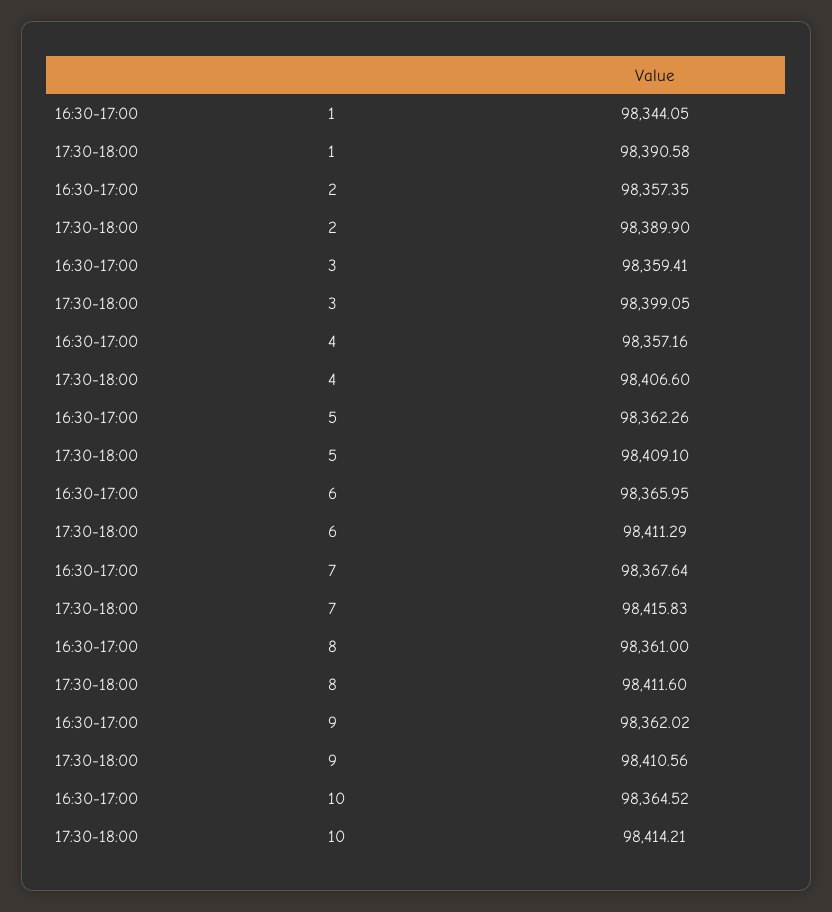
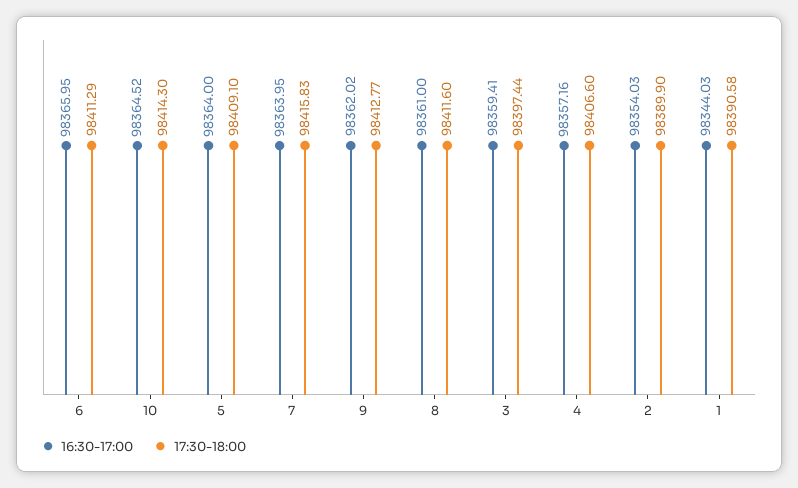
16:30-17:00, 1: 98344.05 -> 98344.03
16:30-17:00, 2: 98357.35 -> 98354.03
17:30-18:00, 3: 98399.05 -> 98397.44
16:30-17:00, 5: 98362.26 -> 98364
16:30-17:00, 7: 98367.64 -> 98363.95
17:30-18:00, 9: 98410.56 -> 98412.77
17:30-18:00, 10: 98414.21 -> 98414.3

